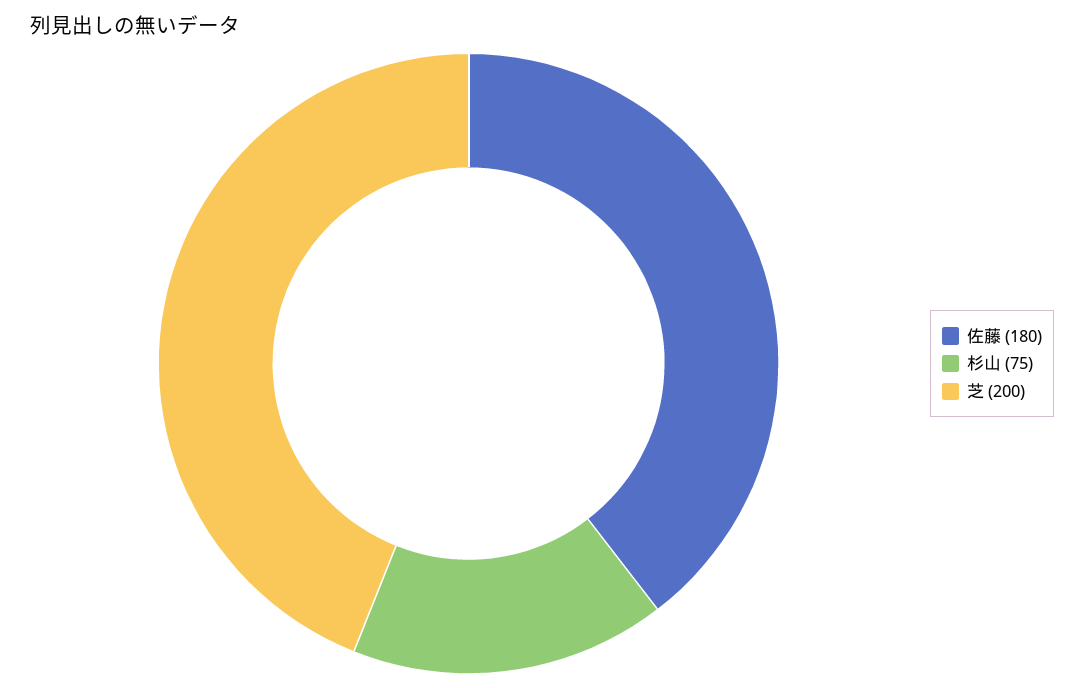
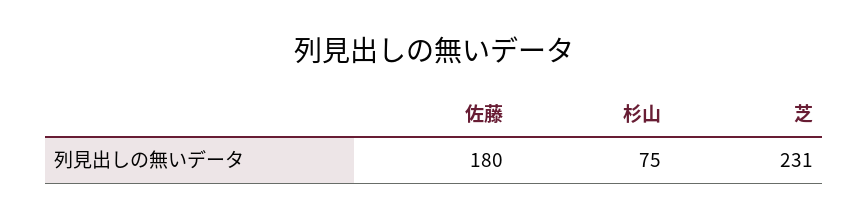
芝: 200 -> 231

